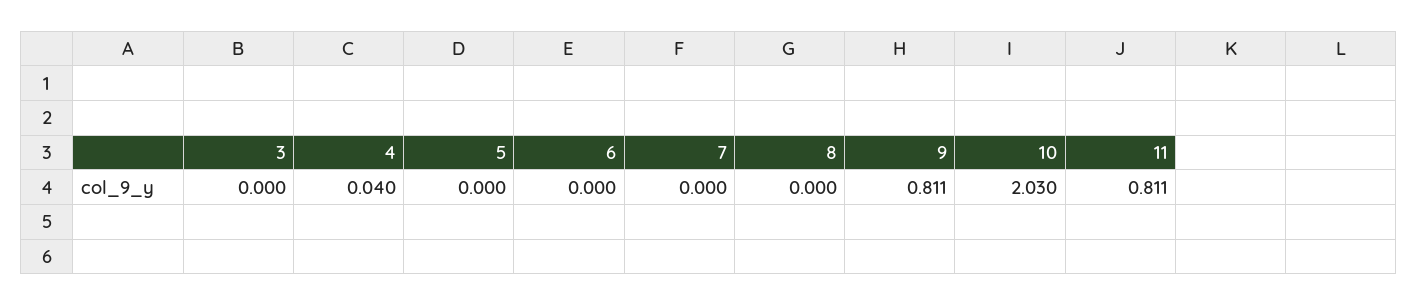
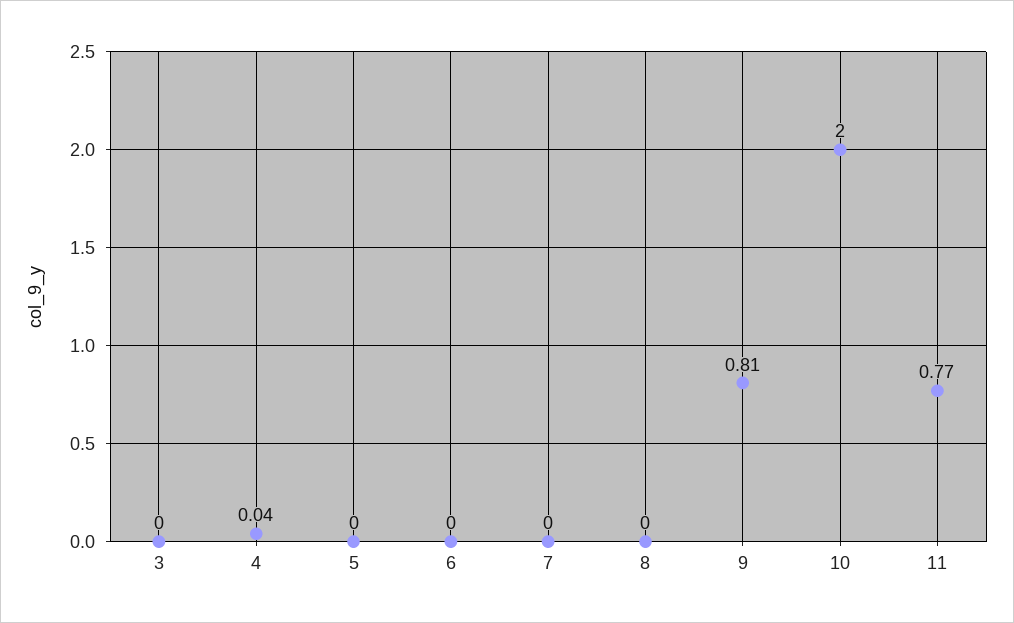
10: 2.03 -> 2
11: 0.811 -> 0.77

